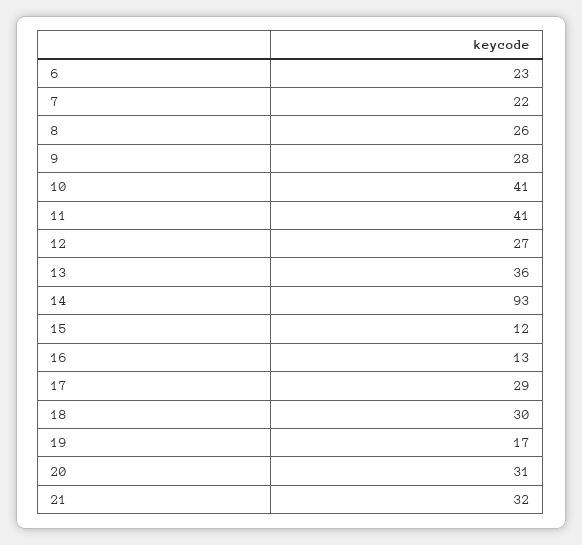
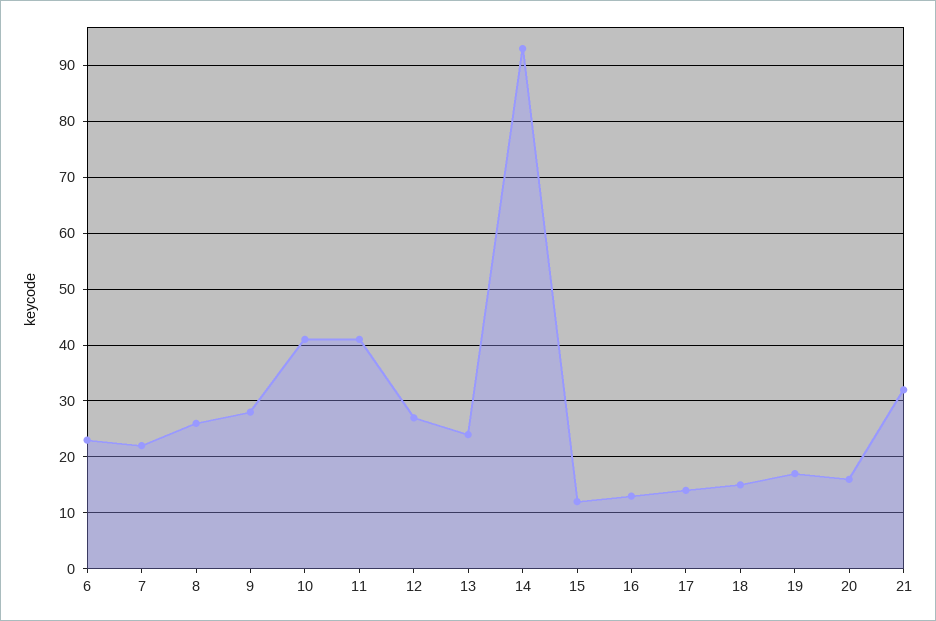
13: 36 -> 25
17: 29 -> 15
18: 30 -> 15
20: 31 -> 15

